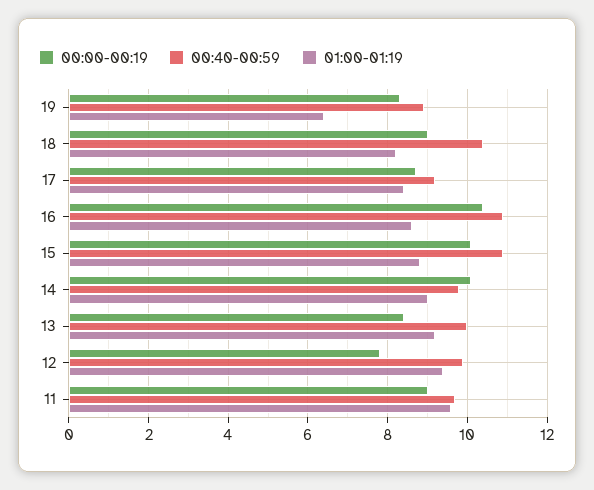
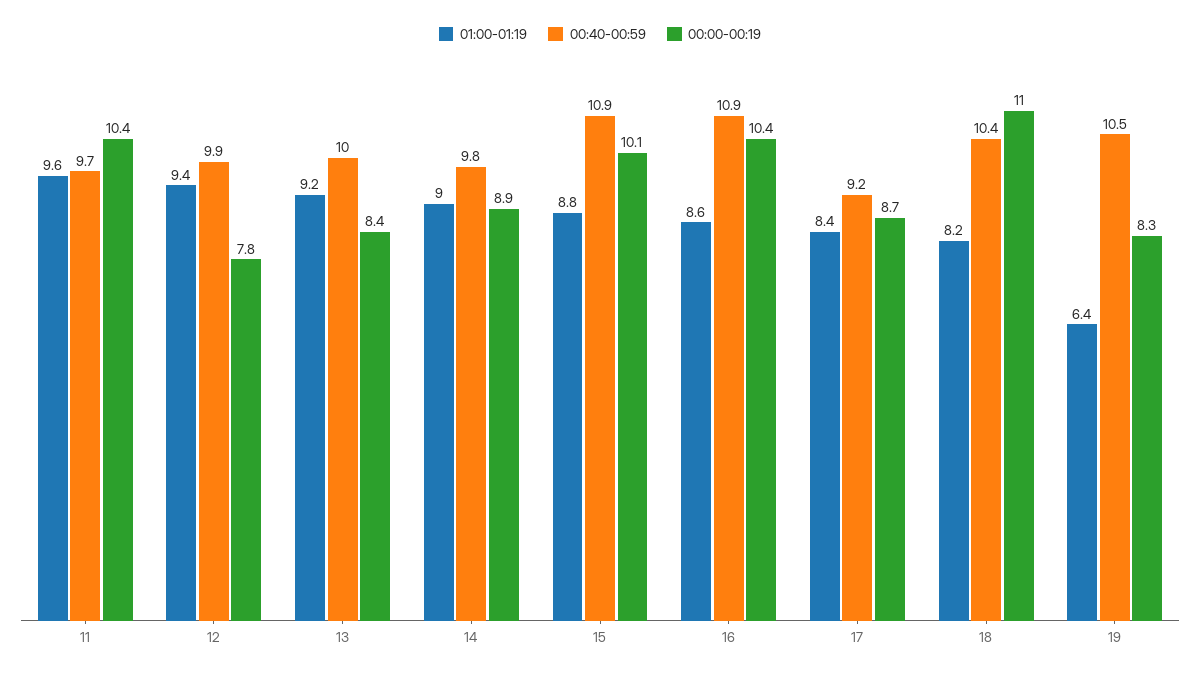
00:40-00:59, 19: 9 -> 10.5
00:00-00:19, 18: 9 -> 11
00:00-00:19, 14: 10 -> 8.9
00:00-00:19, 11: 9 -> 10.4

